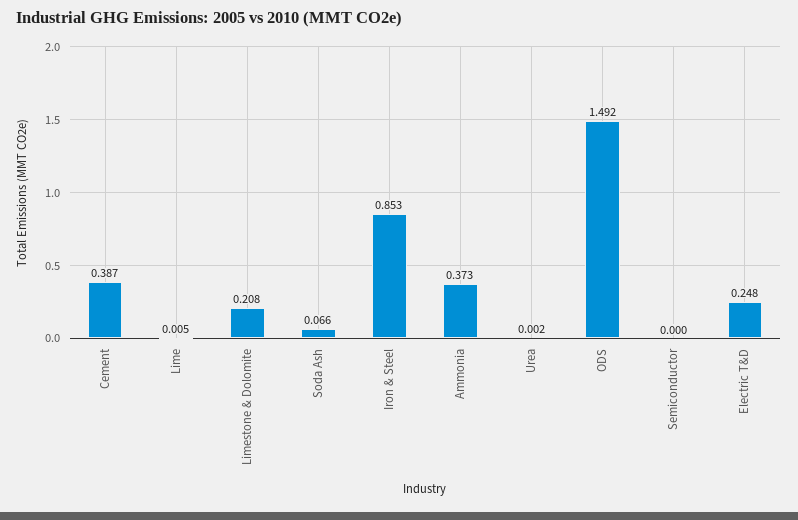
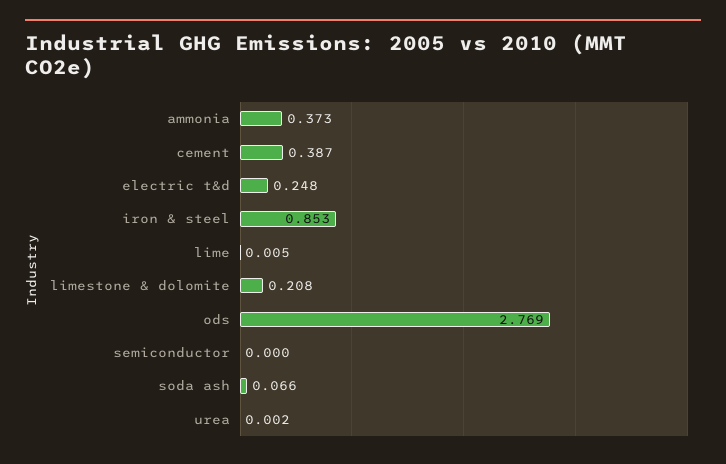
ODS: 1.492 -> 2.769

